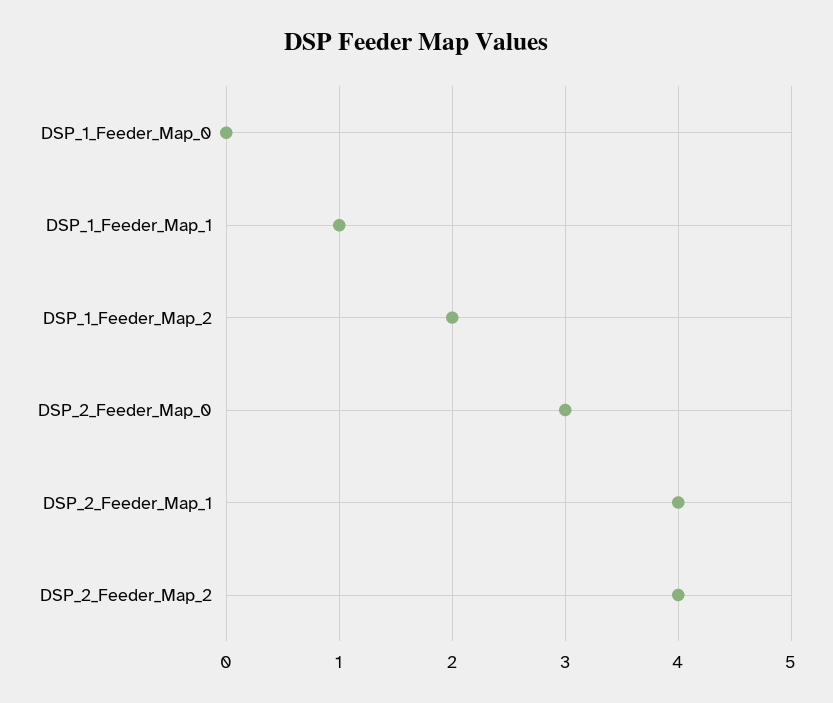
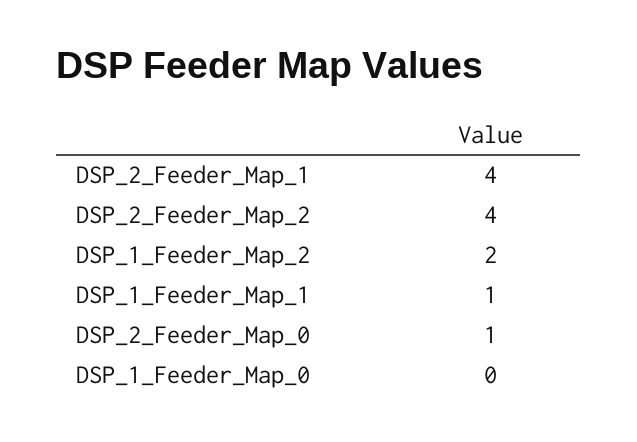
DSP_2_Feeder_Map_0: 3 -> 1

